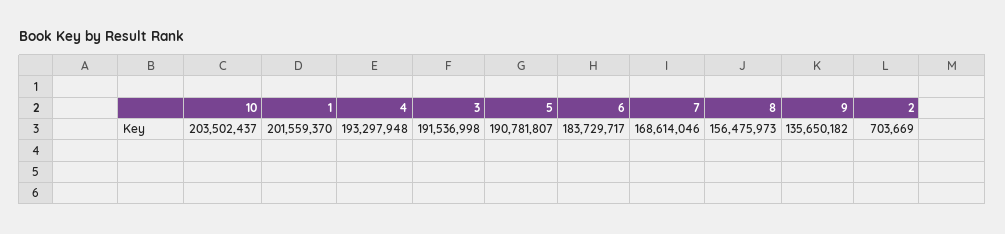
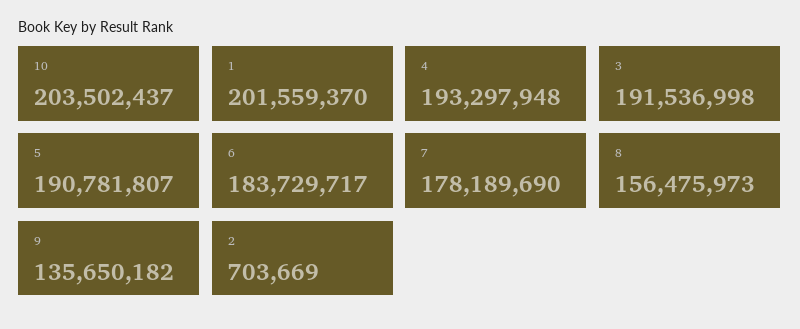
7: 168614046 -> 178189690

